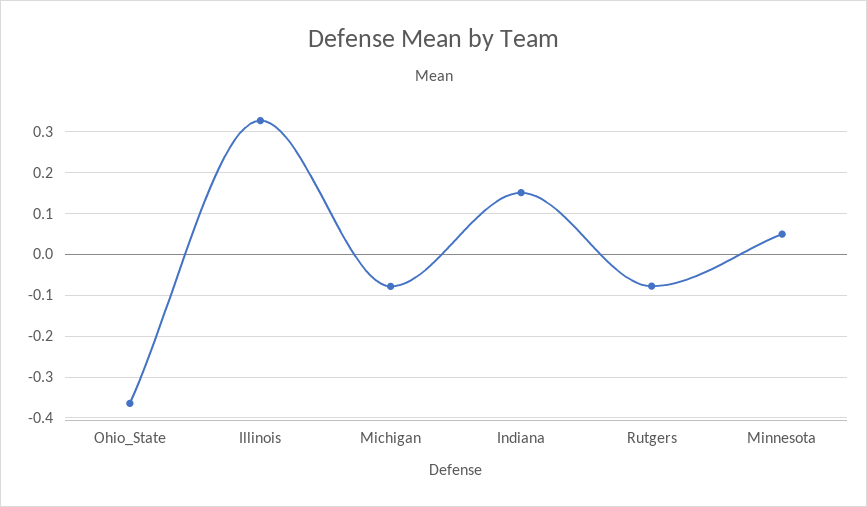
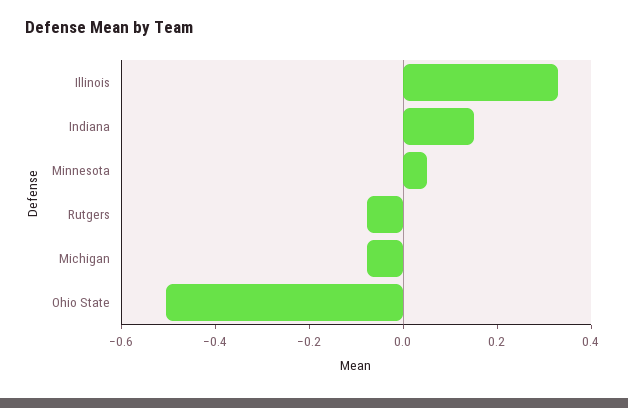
Ohio_State: -0.36 -> -0.5

